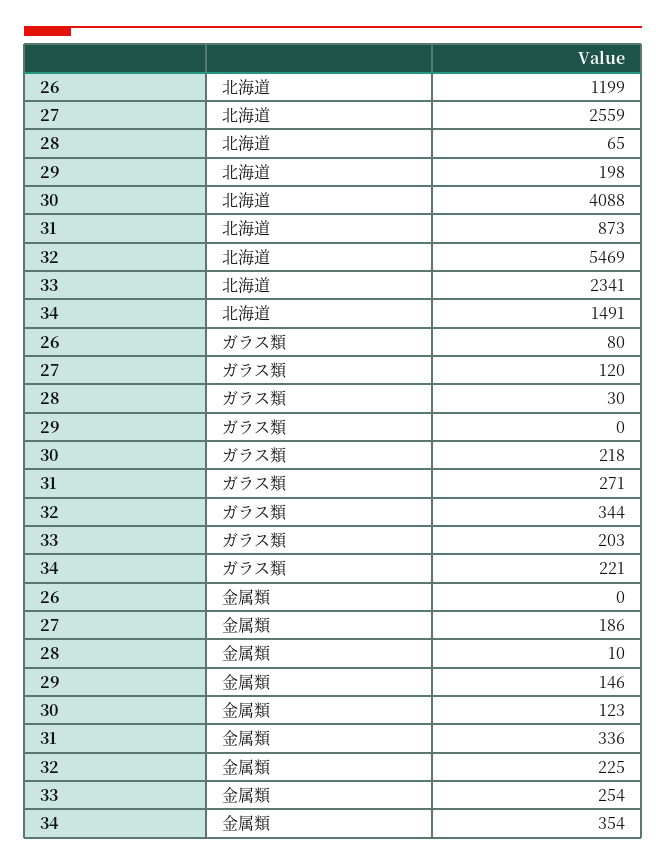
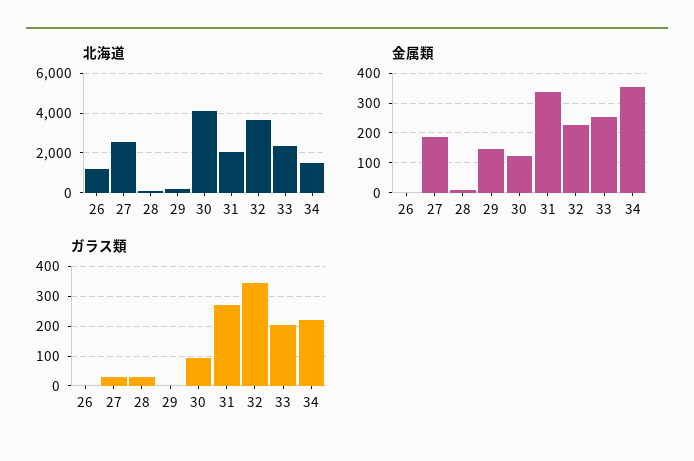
北海道, 31: 873 -> 2000
北海道, 32: 5469 -> 3500
ガラス類, 26: 80 -> 0
ガラス類, 27: 120 -> 25
ガラス類, 30: 218 -> 100

